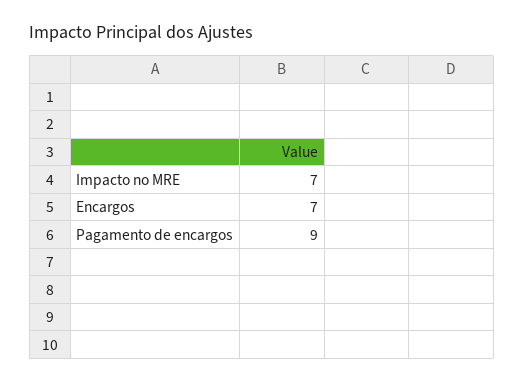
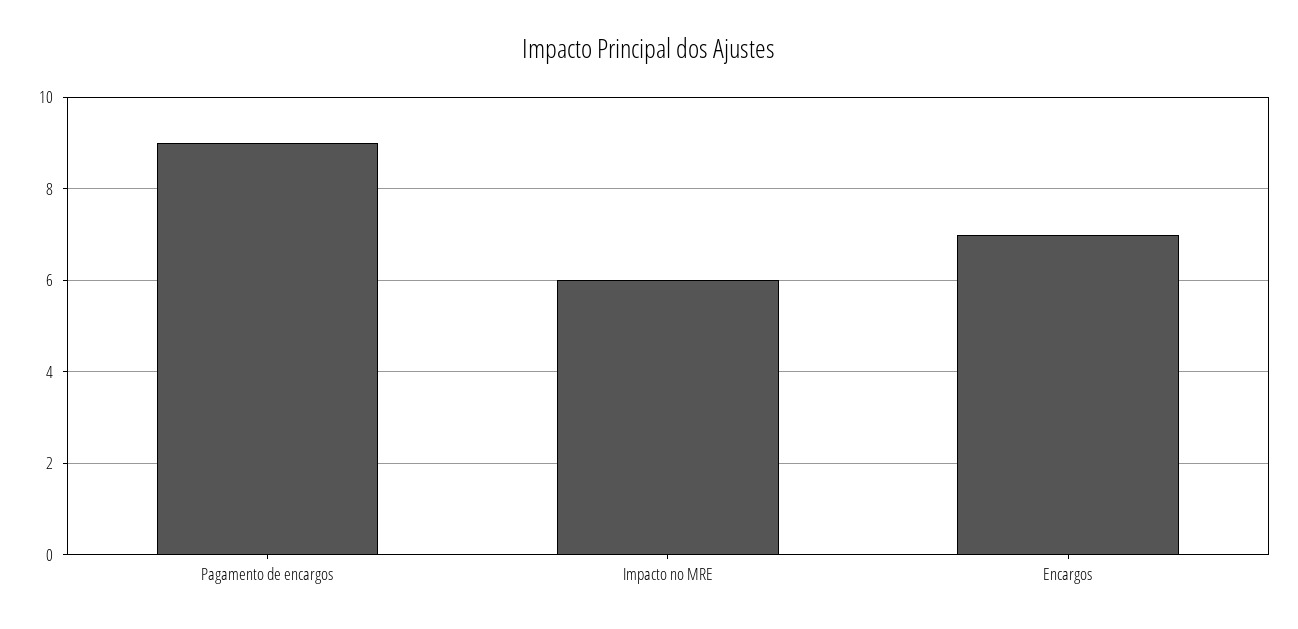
Impacto no MRE: 7 -> 6

